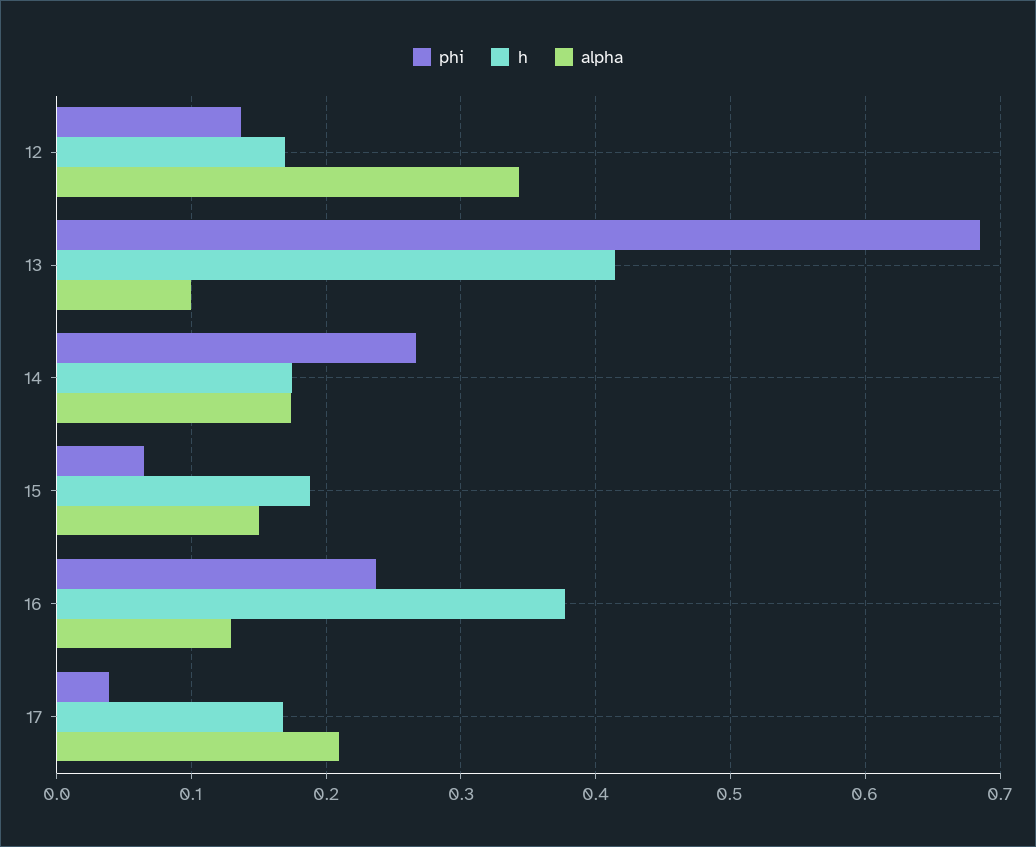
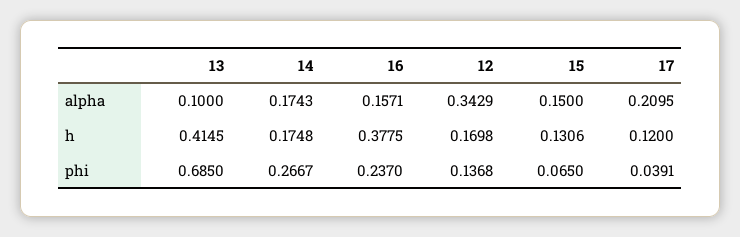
h, 15: 0.19 -> 0.1306
alpha, 16: 0.13 -> 0.1571
h, 17: 0.17 -> 0.12

